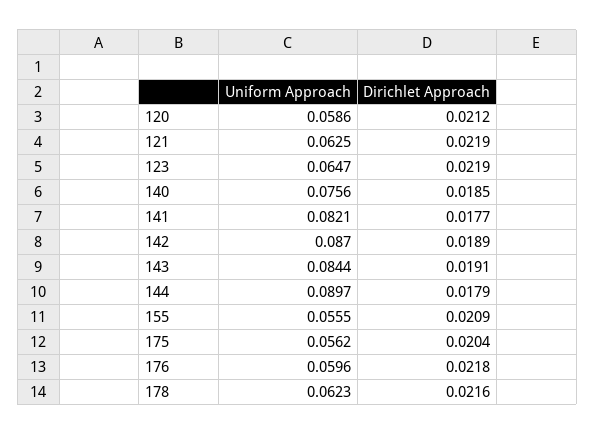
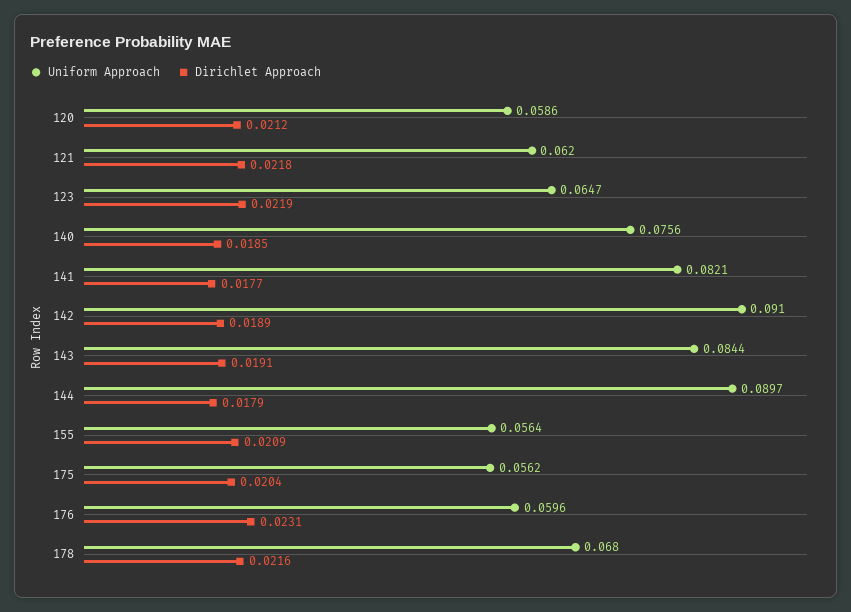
Uniform Approach, 121: 0.0625 -> 0.062
Dirichlet Approach, 121: 0.0219 -> 0.0218
Uniform Approach, 142: 0.087 -> 0.091
Uniform Approach, 155: 0.0555 -> 0.0564
Dirichlet Approach, 176: 0.0218 -> 0.0231
Uniform Approach, 178: 0.0623 -> 0.068

